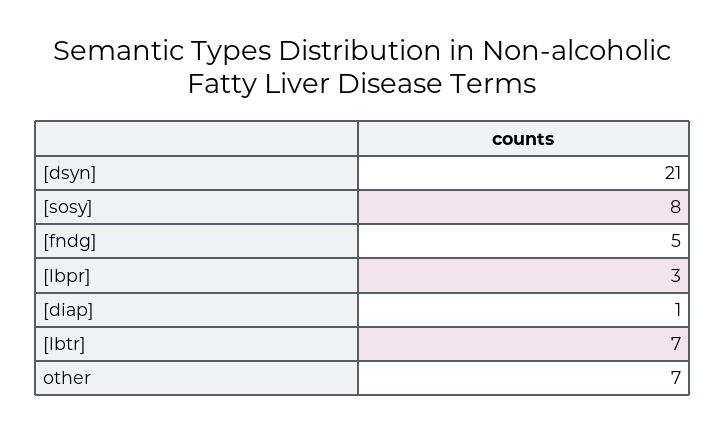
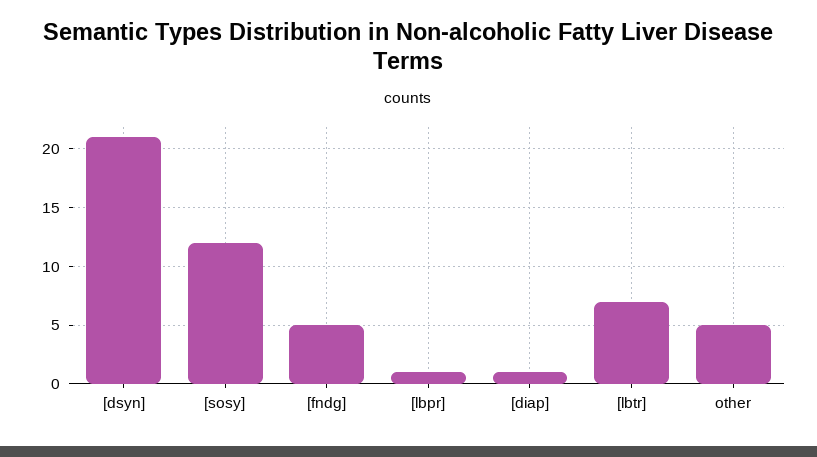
[sosy]: 8 -> 12
[lbpr]: 3 -> 1
other: 7 -> 5

